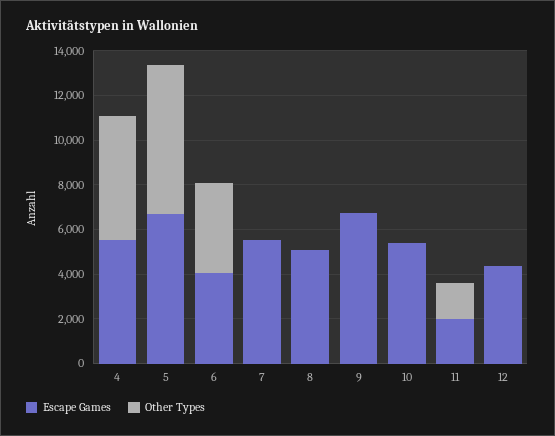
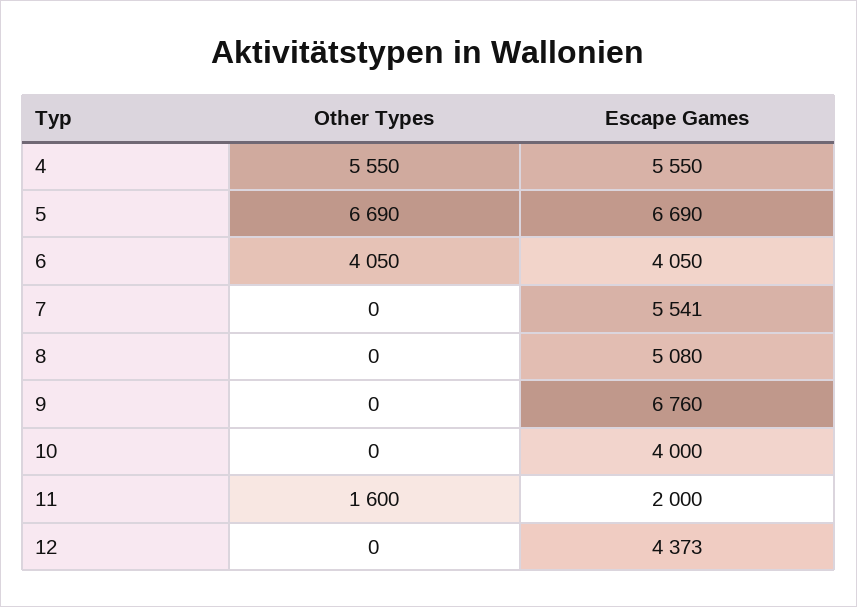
Escape Games, 10: 5500 -> 4000

